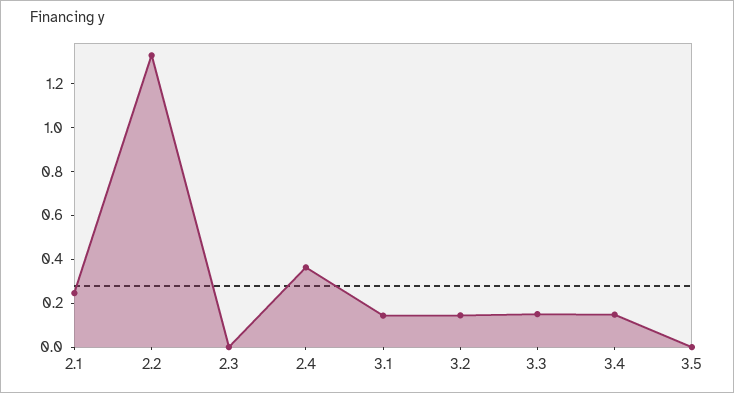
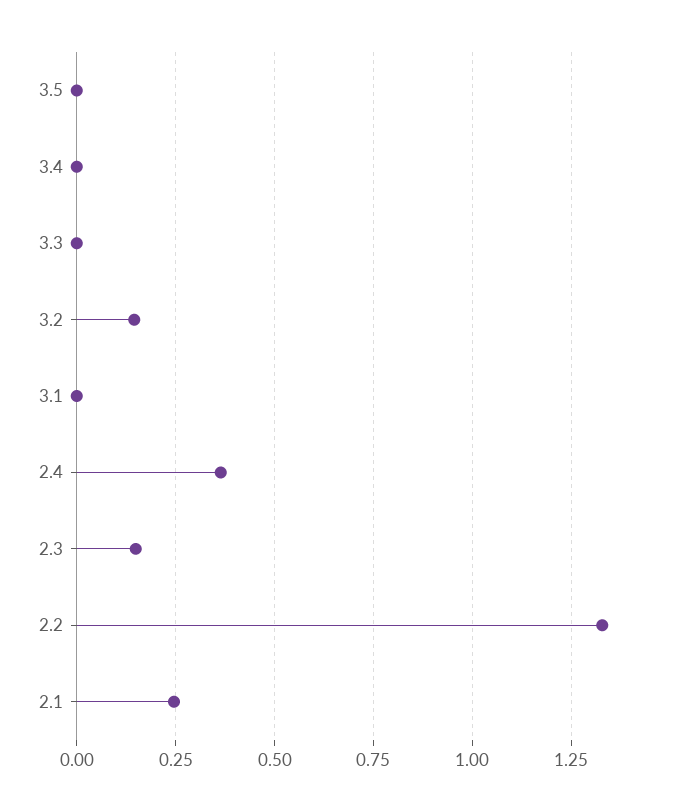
2.3: 0 -> 0.15
3.1: 0.15 -> 0
3.3: 0.15 -> 0
3.4: 0.15 -> 0

